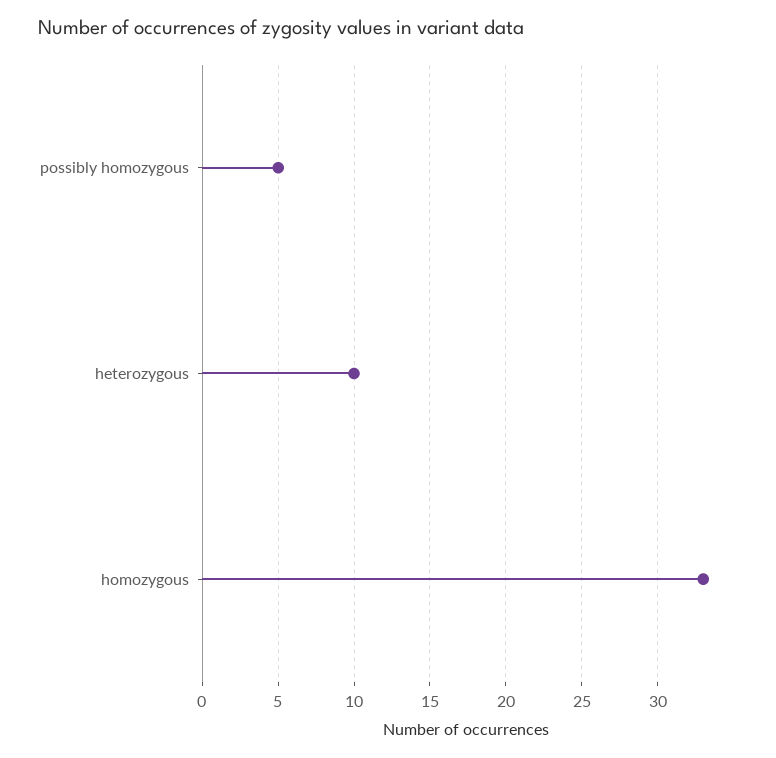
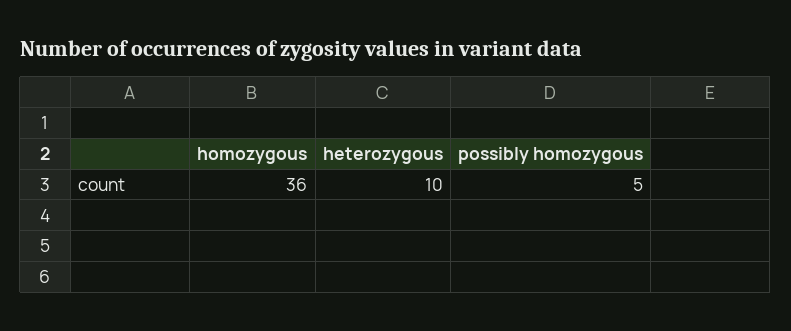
homozygous: 33 -> 36

